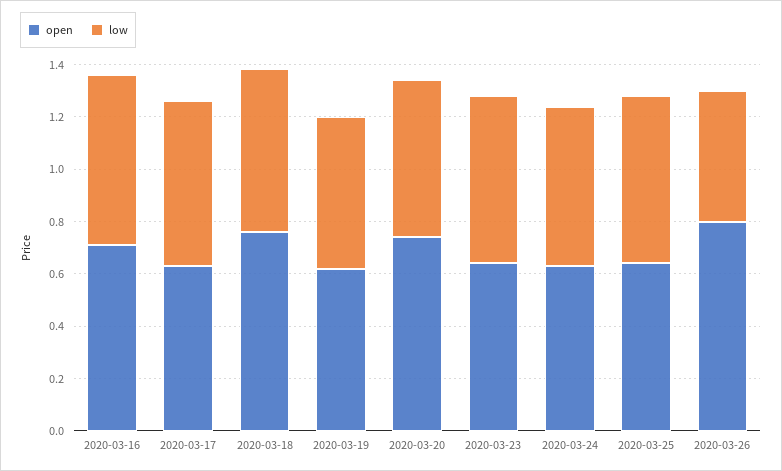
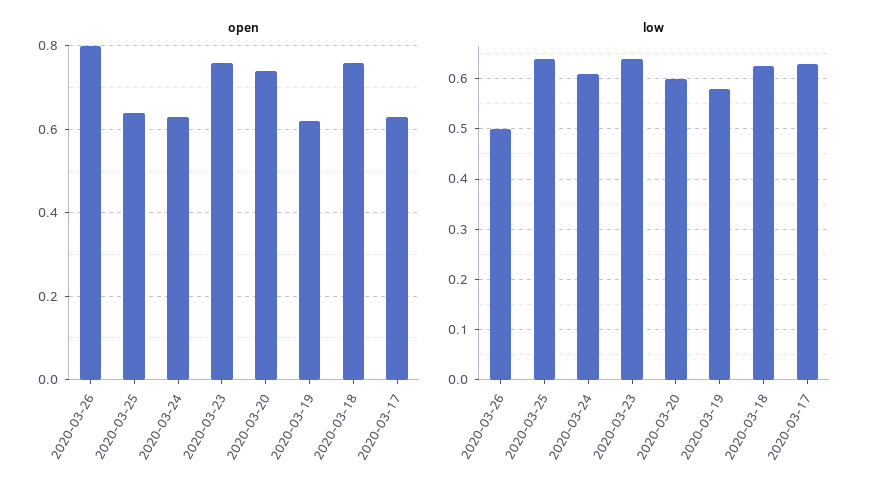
open, 2020-03-16: 0.7 -> none
low, 2020-03-16: 0.65 -> none
open, 2020-03-23: 0.65 -> 0.75

